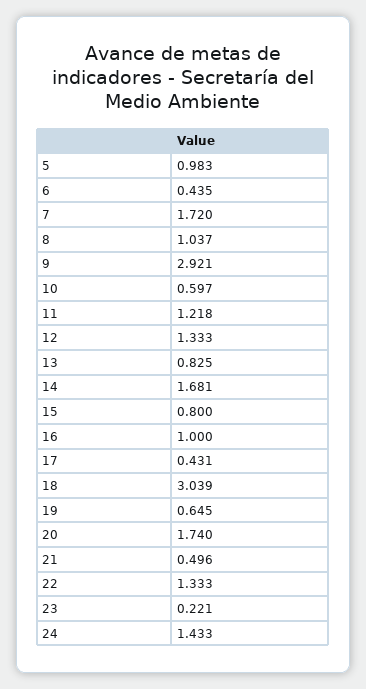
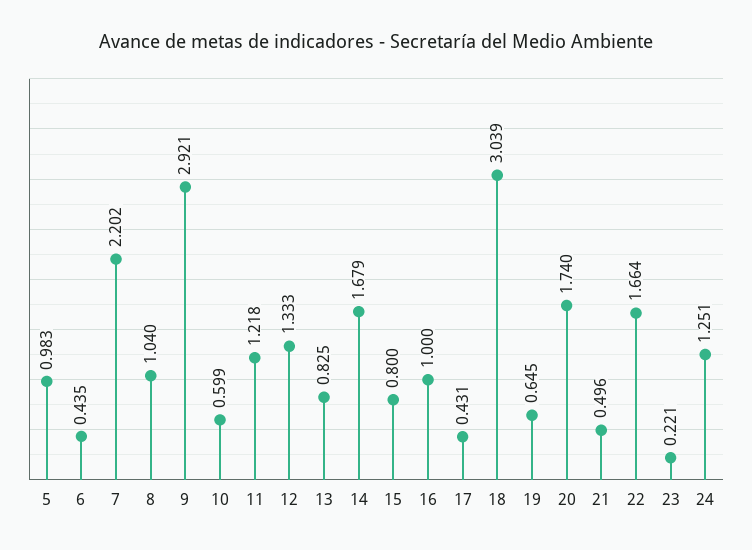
7: 1.72 -> 2.202
8: 1.037 -> 1.04
10: 0.597 -> 0.599
14: 1.681 -> 1.679
22: 1.333 -> 1.664
24: 1.433 -> 1.251

